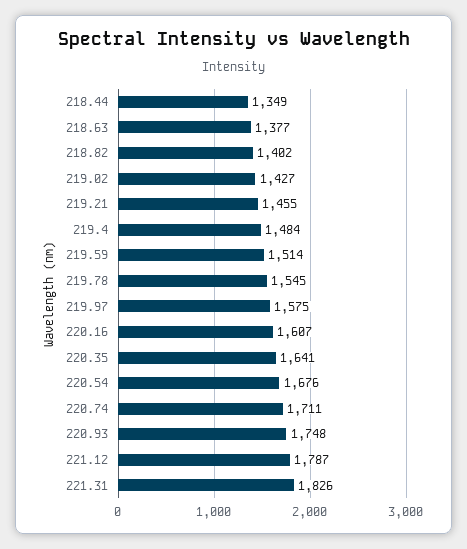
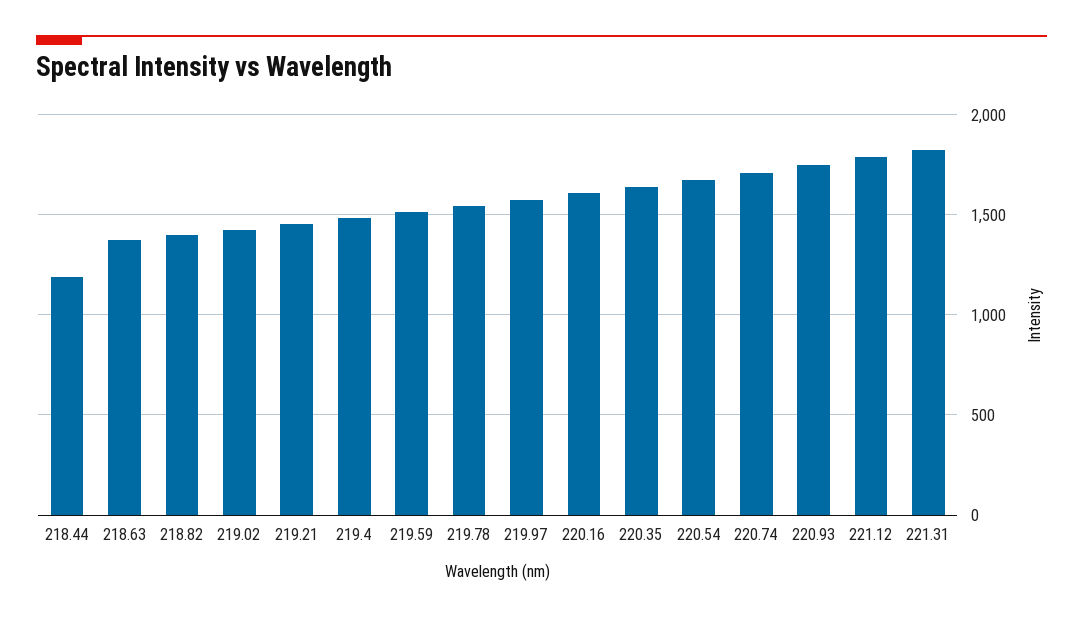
218.44: 1349 -> 1200

